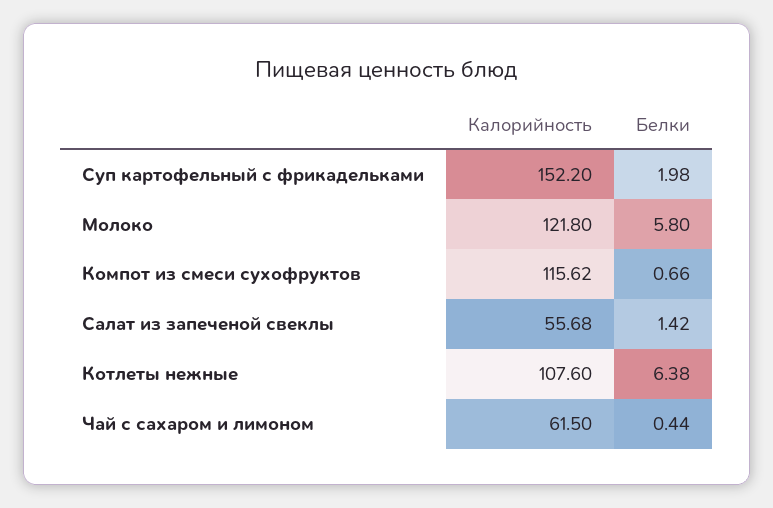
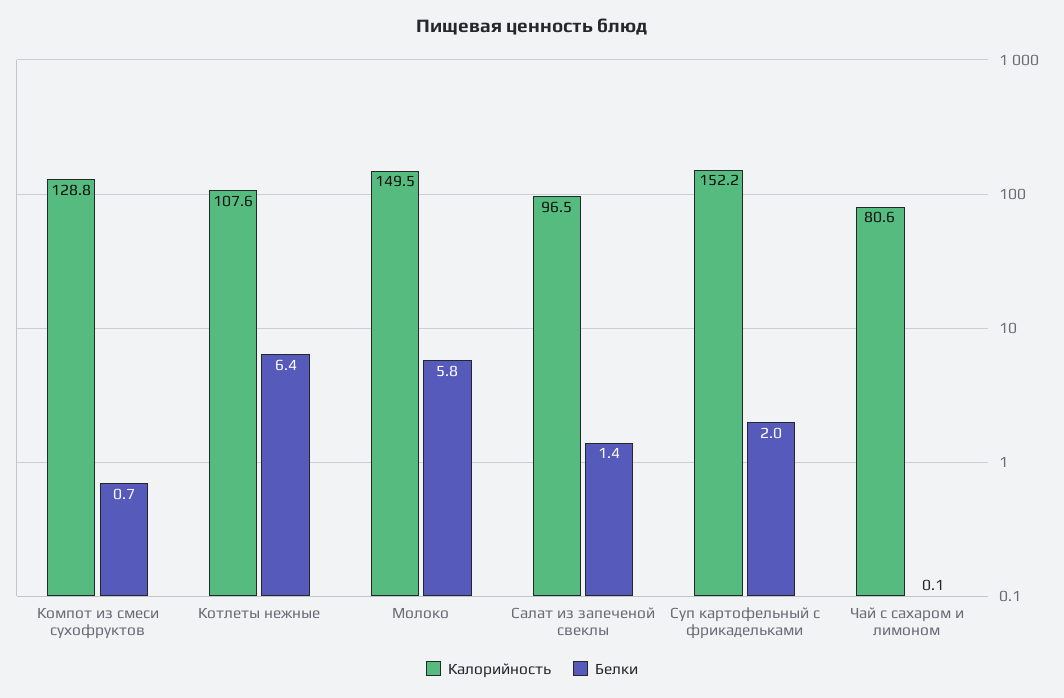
Калорийность, Молоко: 121.8 -> 149.5
Калорийность, Компот из смеси сухофруктов: 115.62 -> 128.8
Калорийность, Салат из запеченой свеклы: 55.68 -> 96.5
Калорийность, Чай с сахаром и лимоном: 61.5 -> 80.6
Белки, Чай с сахаром и лимоном: 0.44 -> 0.1

